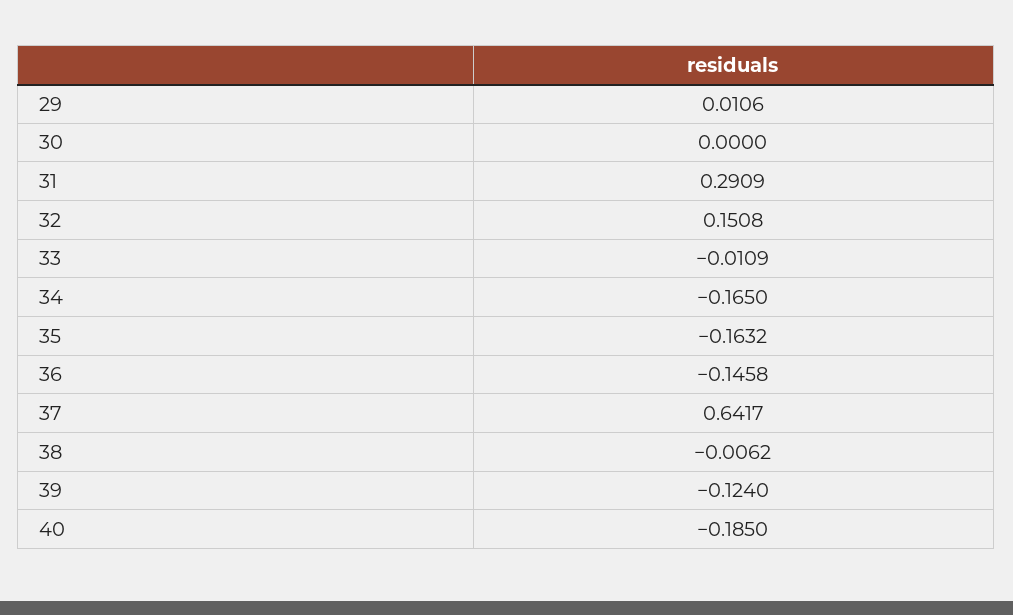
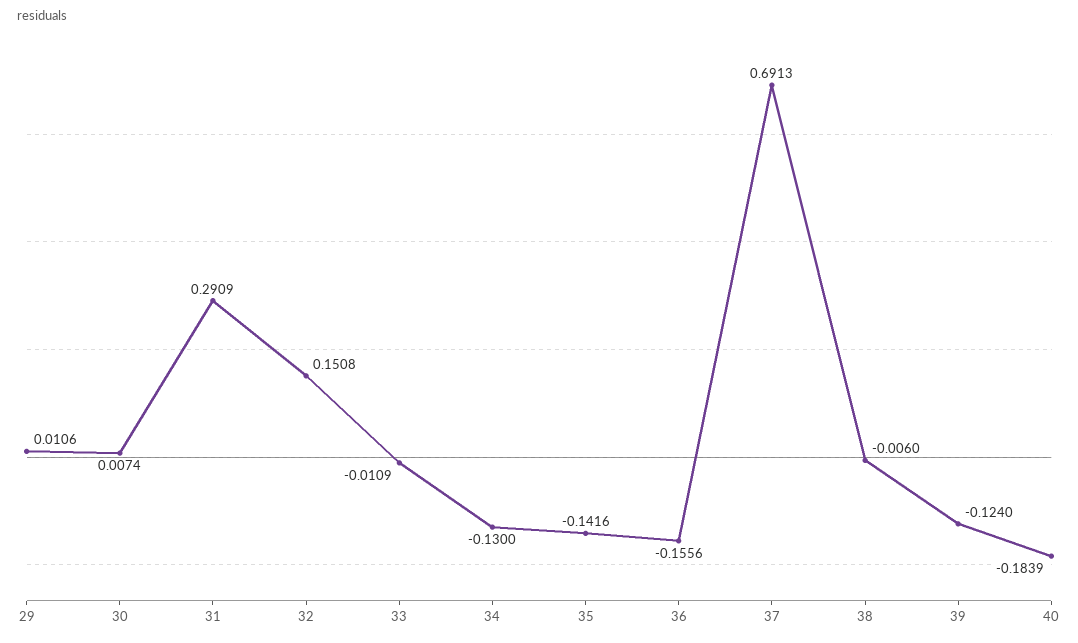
30: 0 -> 0.0074
34: -0.165 -> -0.13
35: -0.1632 -> -0.1416
36: -0.1458 -> -0.1556
37: 0.6417 -> 0.6913
38: -0.0062 -> -0.006
40: -0.185 -> -0.1839

